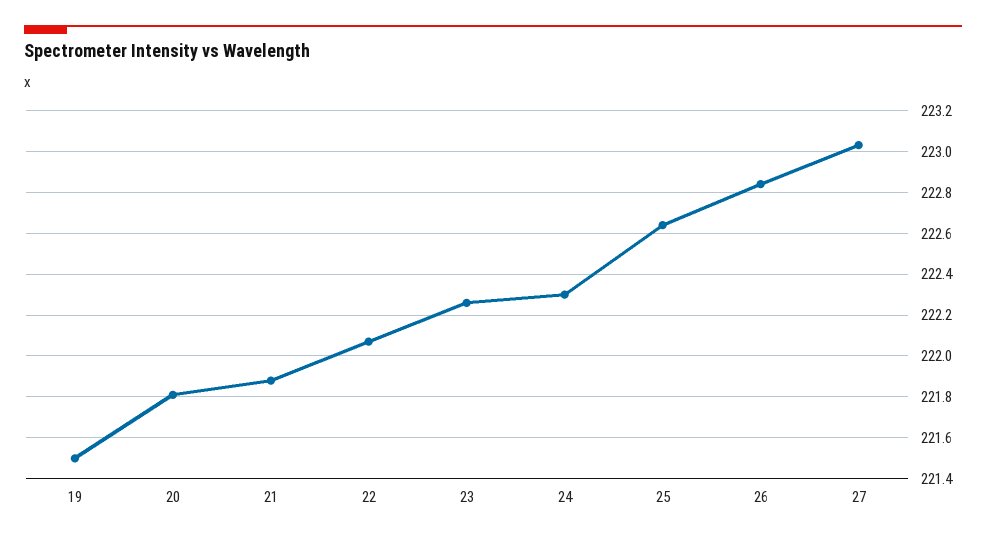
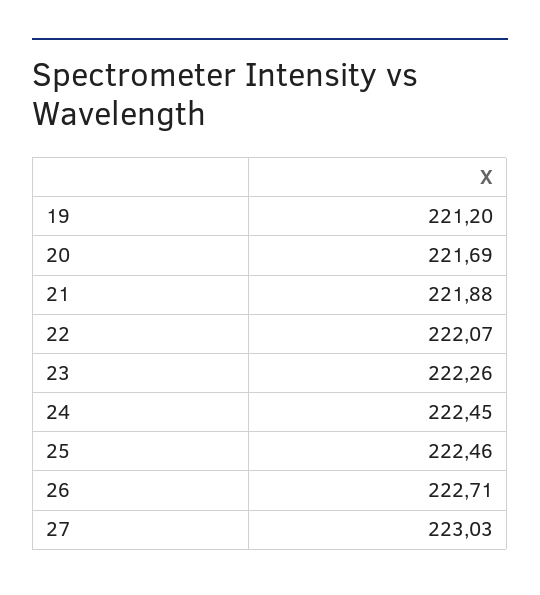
19: 221.5 -> 221.2
20: 221.8 -> 221.69
24: 222.3 -> 222.45
25: 222.65 -> 222.46
26: 222.85 -> 222.71

